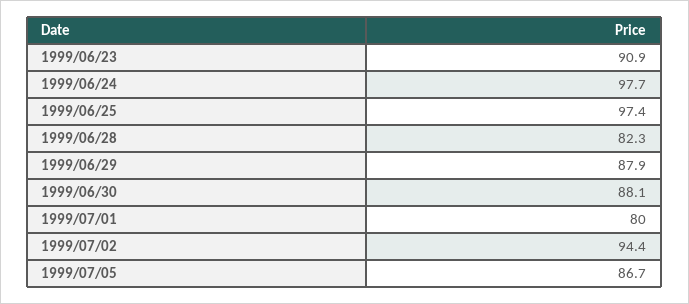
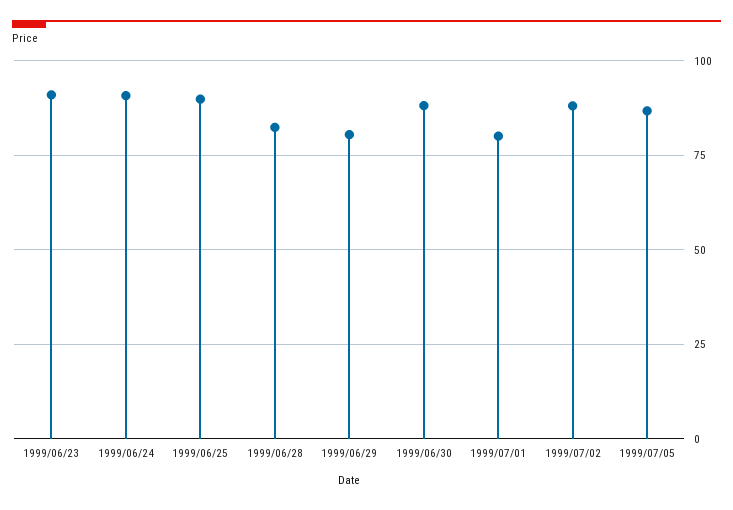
1999/06/24: 97.7 -> 90
1999/06/25: 97.4 -> 90
1999/06/29: 87.9 -> 80
1999/07/02: 94.4 -> 87.5

